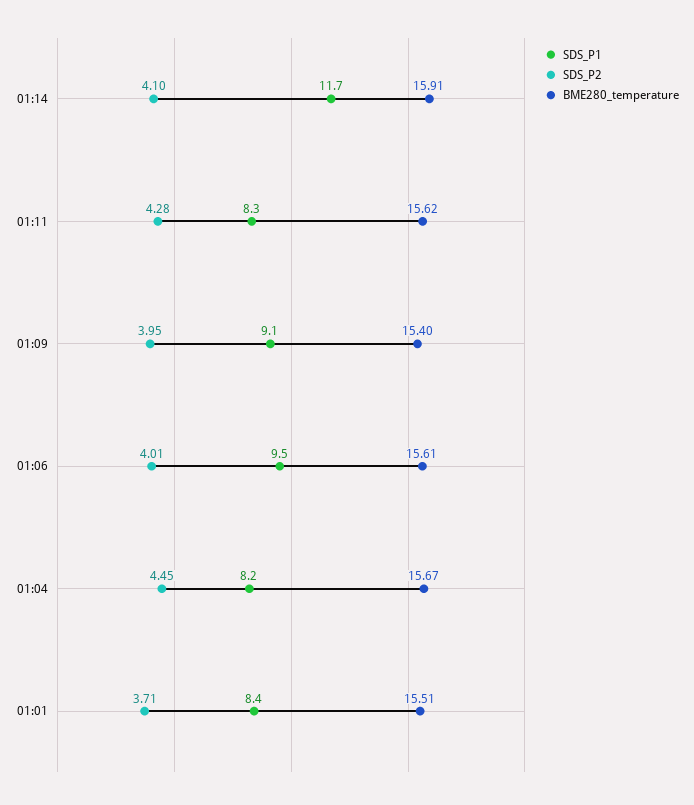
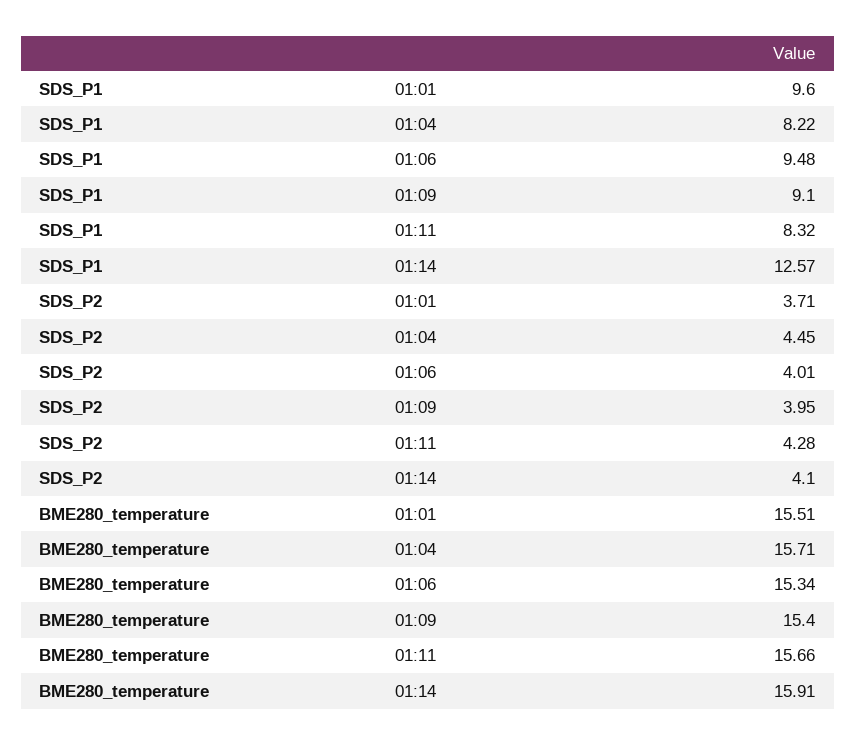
SDS_P1, 01:14: 11.7 -> 12.57
BME280_temperature, 01:11: 15.62 -> 15.66
BME280_temperature, 01:06: 15.61 -> 15.34
BME280_temperature, 01:04: 15.67 -> 15.71
SDS_P1, 01:01: 8.4 -> 9.6

